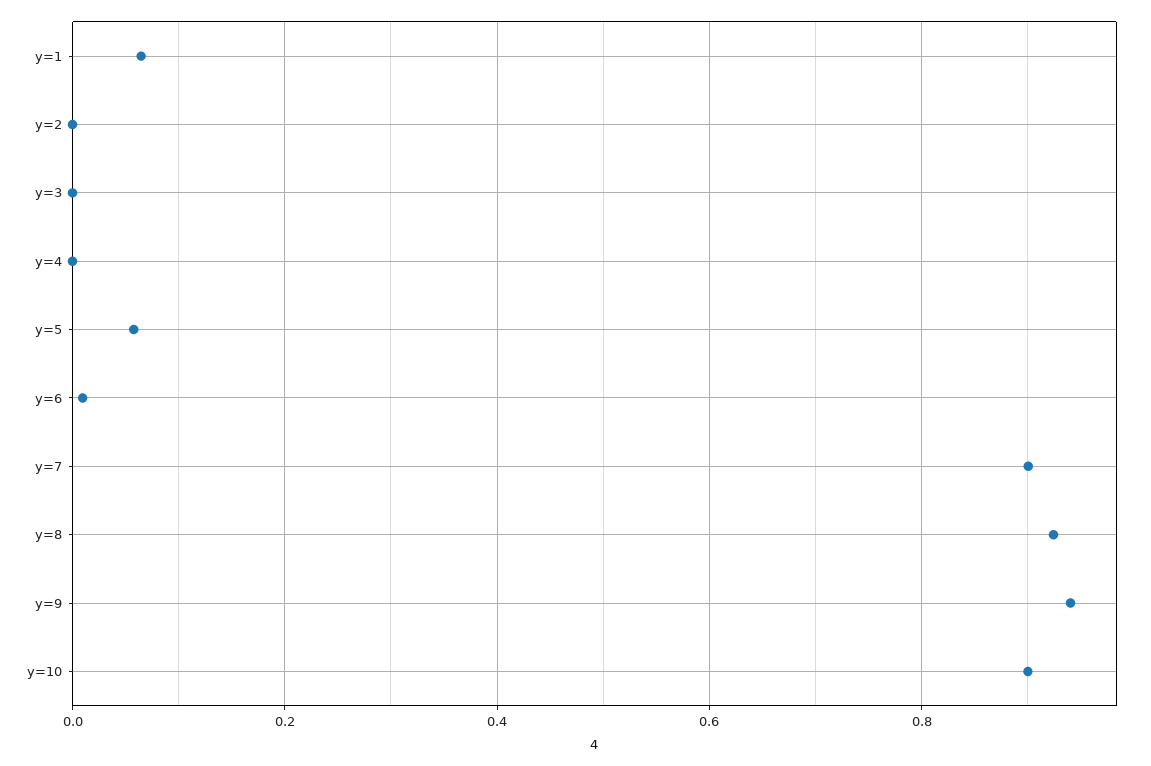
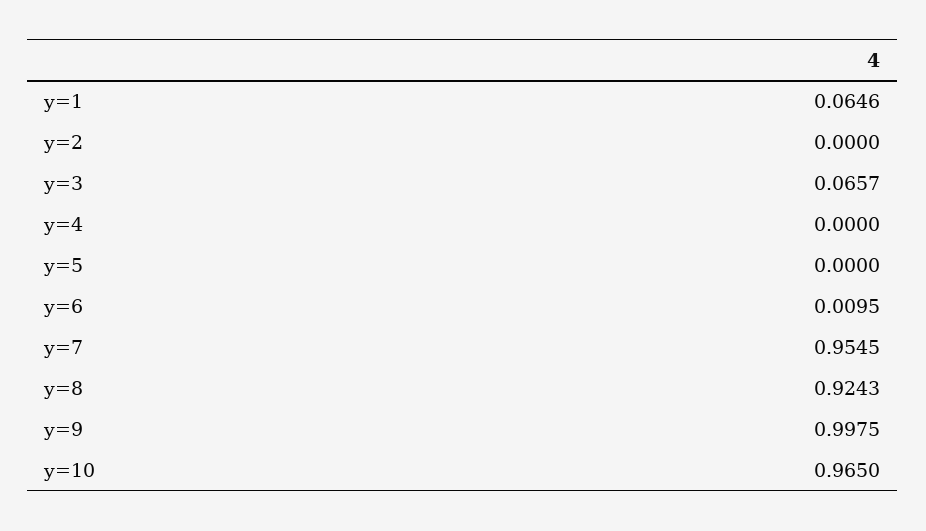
y=3: 0 -> 0.0657
y=5: 0.06 -> 0
y=7: 0.9 -> 0.9545
y=9: 0.94 -> 0.9975
y=10: 0.9 -> 0.965

